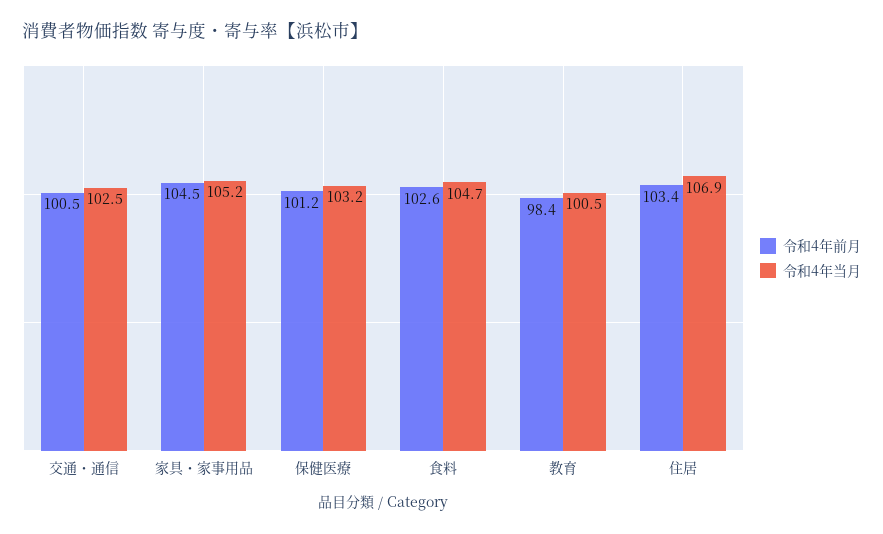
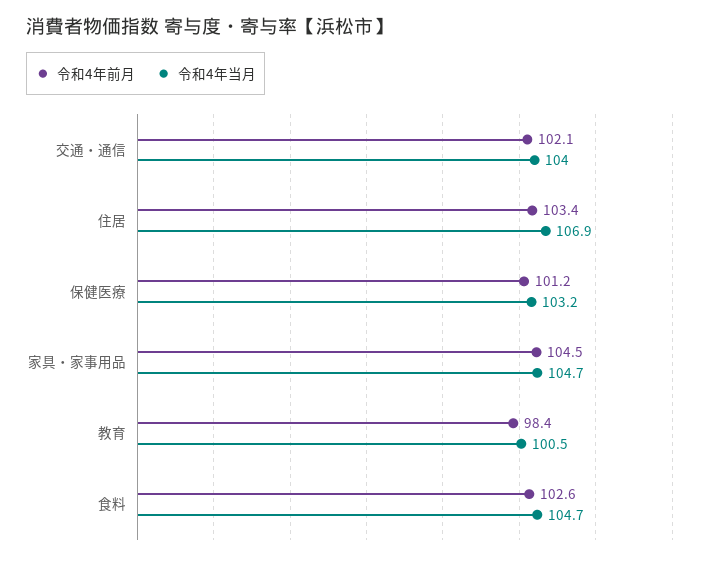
令和4年前月, 交通・通信: 100.5 -> 102.1
令和4年当月, 交通・通信: 102.5 -> 104
令和4年当月, 家具・家事用品: 105.2 -> 104.7

